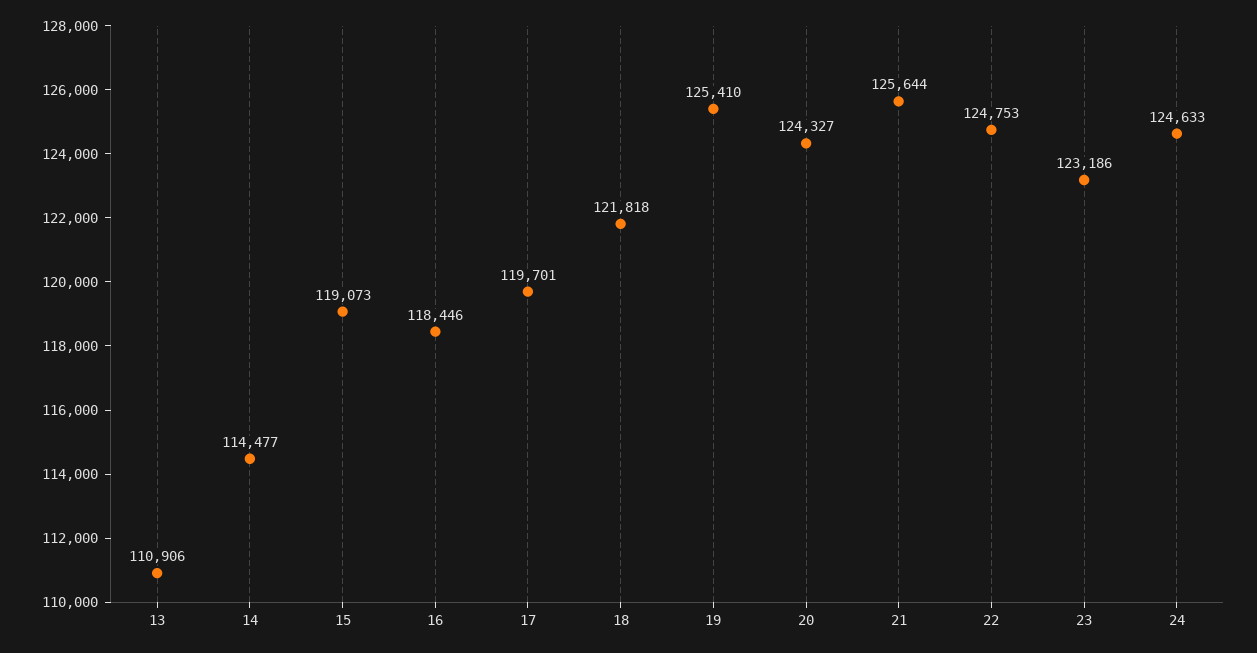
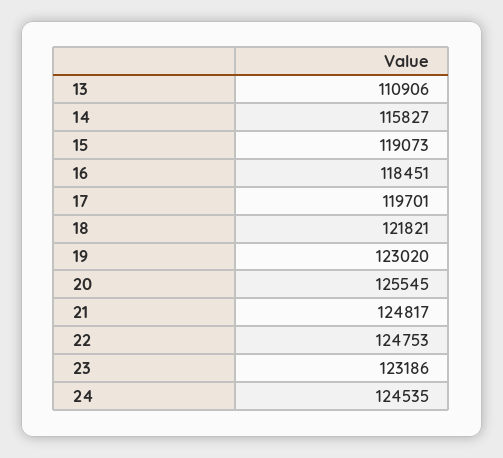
14: 114477 -> 115827
16: 118446 -> 118451
18: 121818 -> 121821
19: 125410 -> 123020
20: 124327 -> 125545
21: 125644 -> 124817
24: 124633 -> 124535

